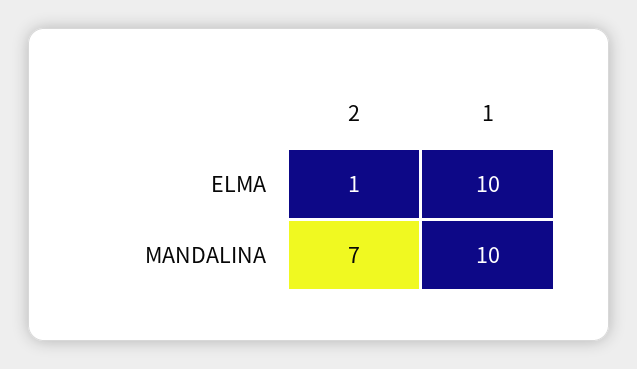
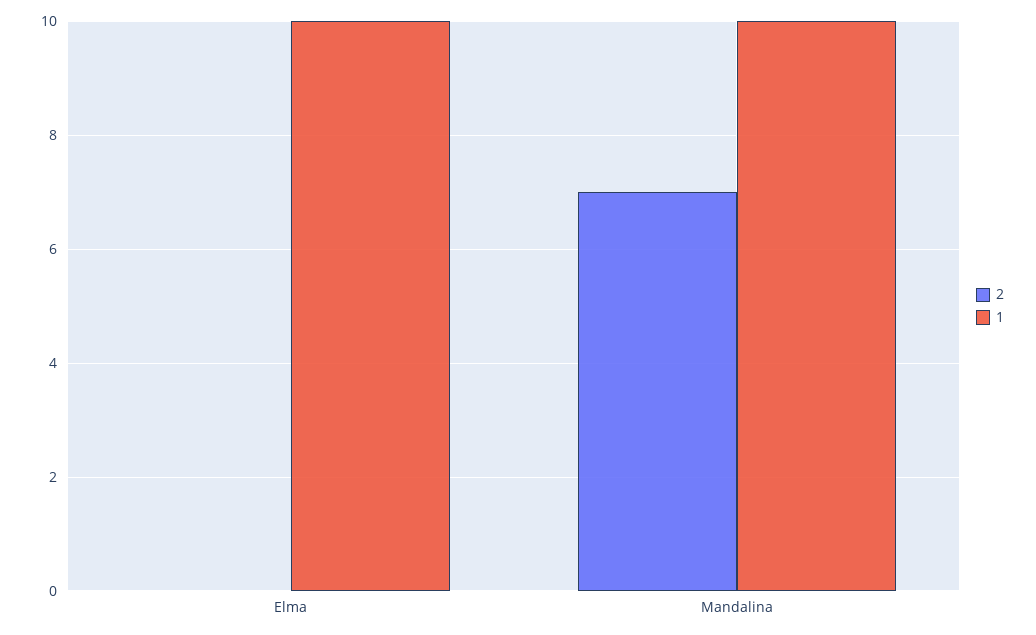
2, ELMA: 1 -> 0

